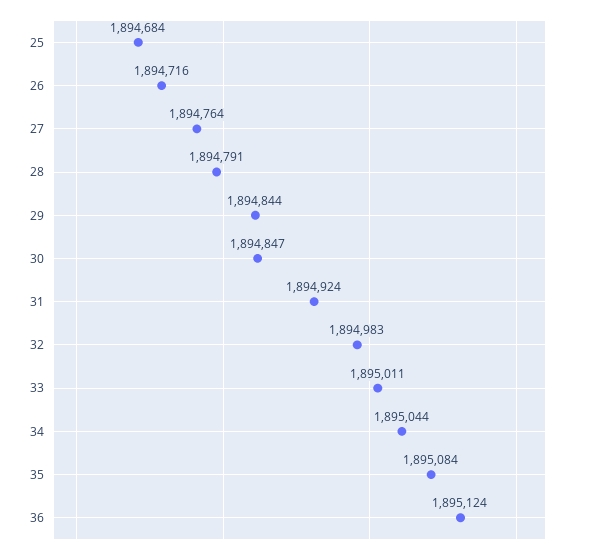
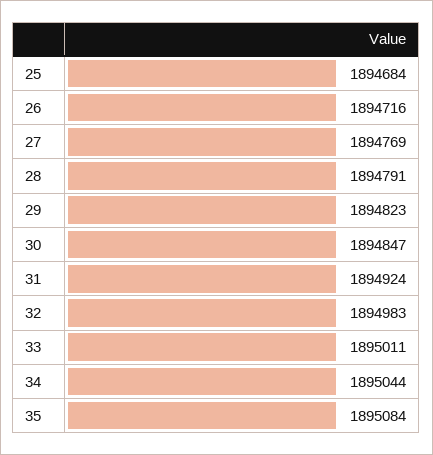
27: 1894764 -> 1894769
29: 1894844 -> 1894823
36: 1895124 -> none

